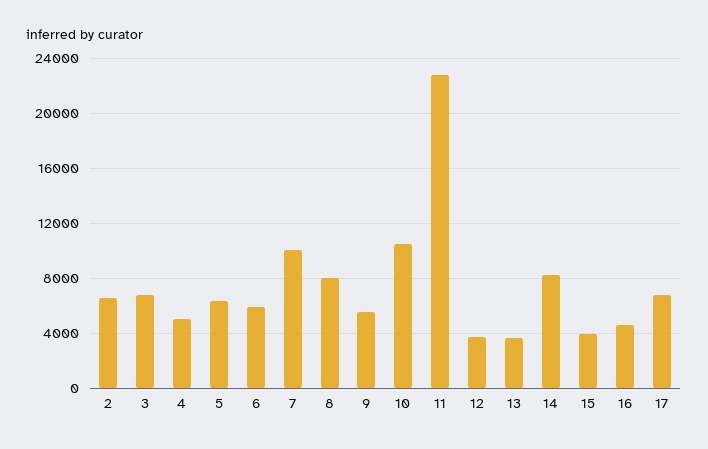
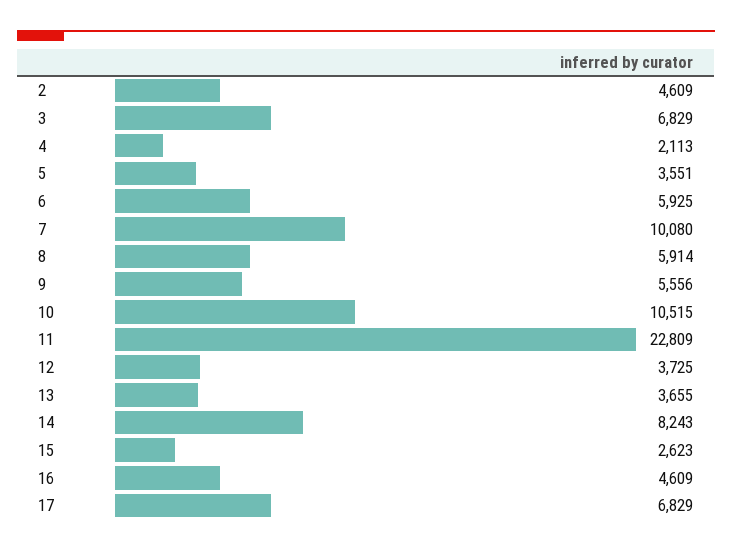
2: 6500 -> 4609
4: 5000 -> 2113
5: 6500 -> 3551
8: 8000 -> 5914
15: 4000 -> 2623

